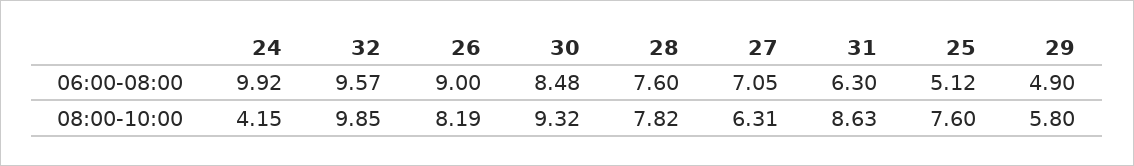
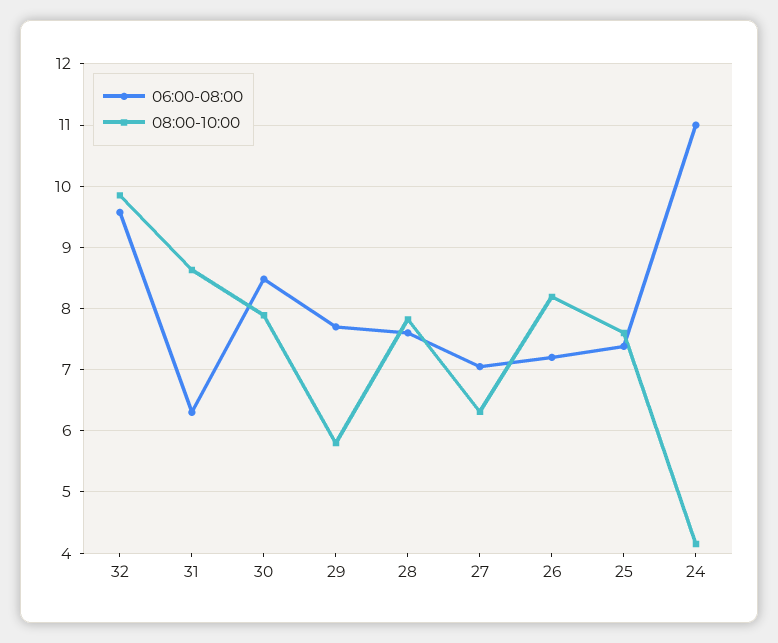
06:00-08:00, 24: 9.92 -> 11
06:00-08:00, 26: 9 -> 7.2
06:00-08:00, 25: 5.12 -> 7.4
06:00-08:00, 29: 4.9 -> 7.7
08:00-10:00, 30: 9.32 -> 7.9

